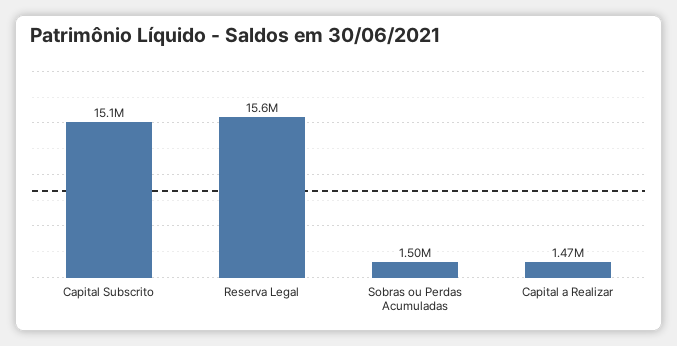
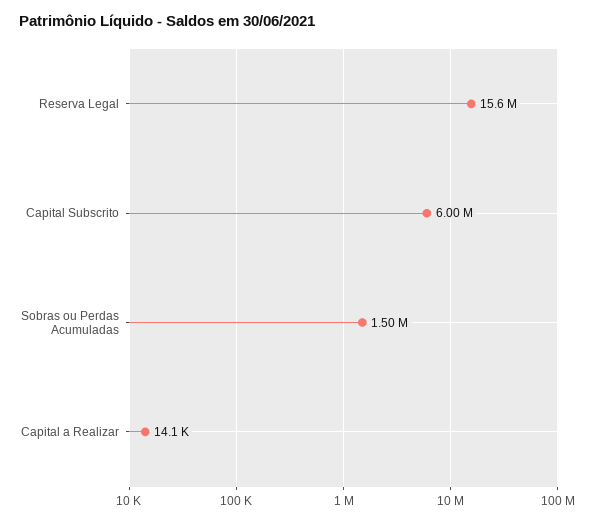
Capital Subscrito: 15100000 -> 6000000
Capital a Realizar: 1470000 -> 14100

